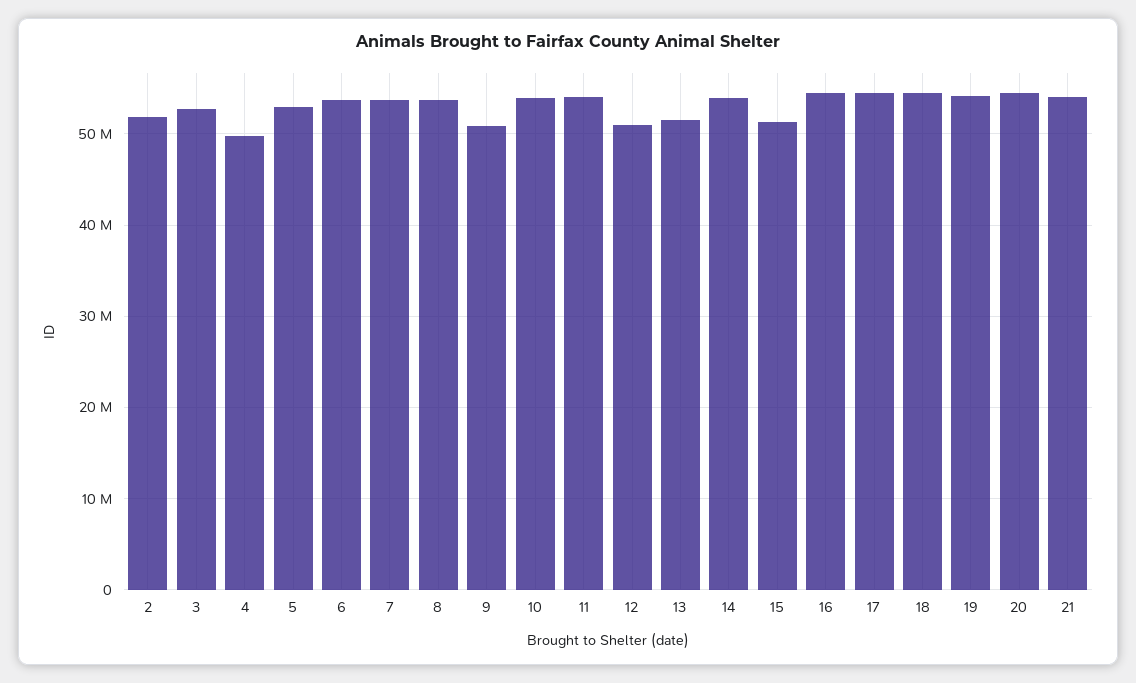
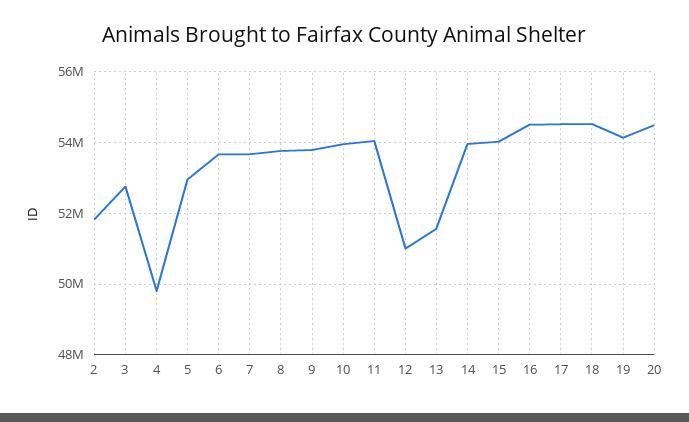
9: 51000000 -> 53800000
15: 51000000 -> 54000000
21: 54000000 -> none

